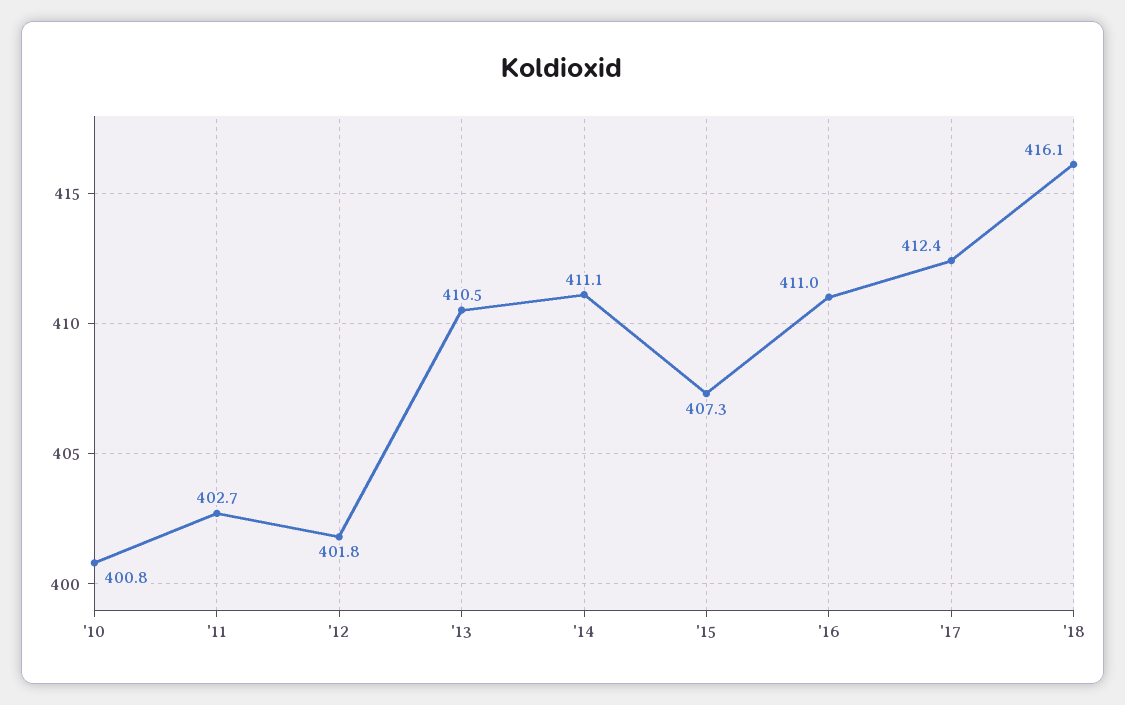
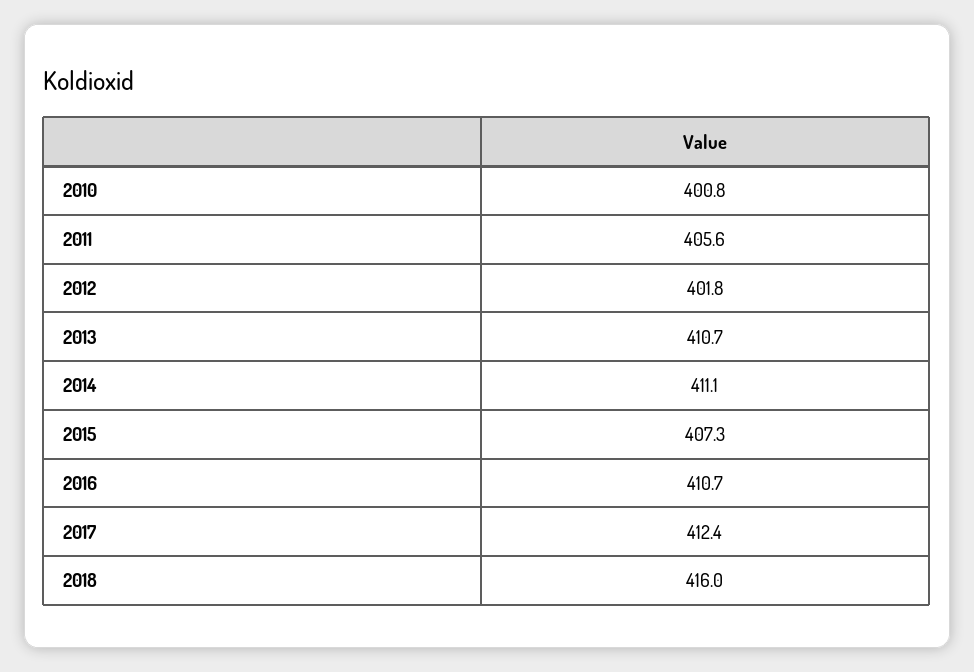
'11: 402.7 -> 405.6
'13: 410.5 -> 410.7
'16: 411 -> 410.7
'18: 416.1 -> 416

